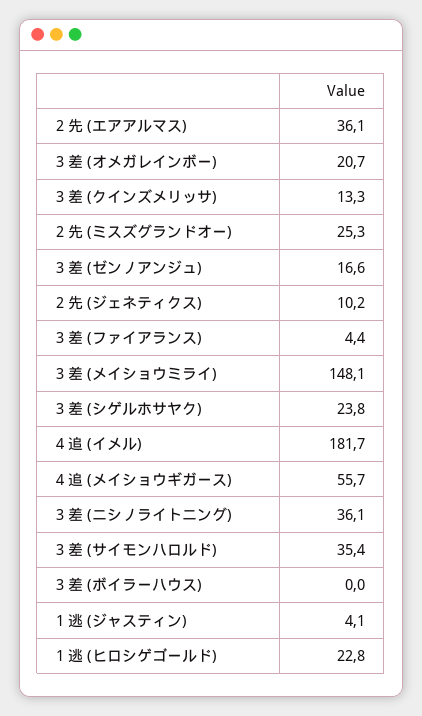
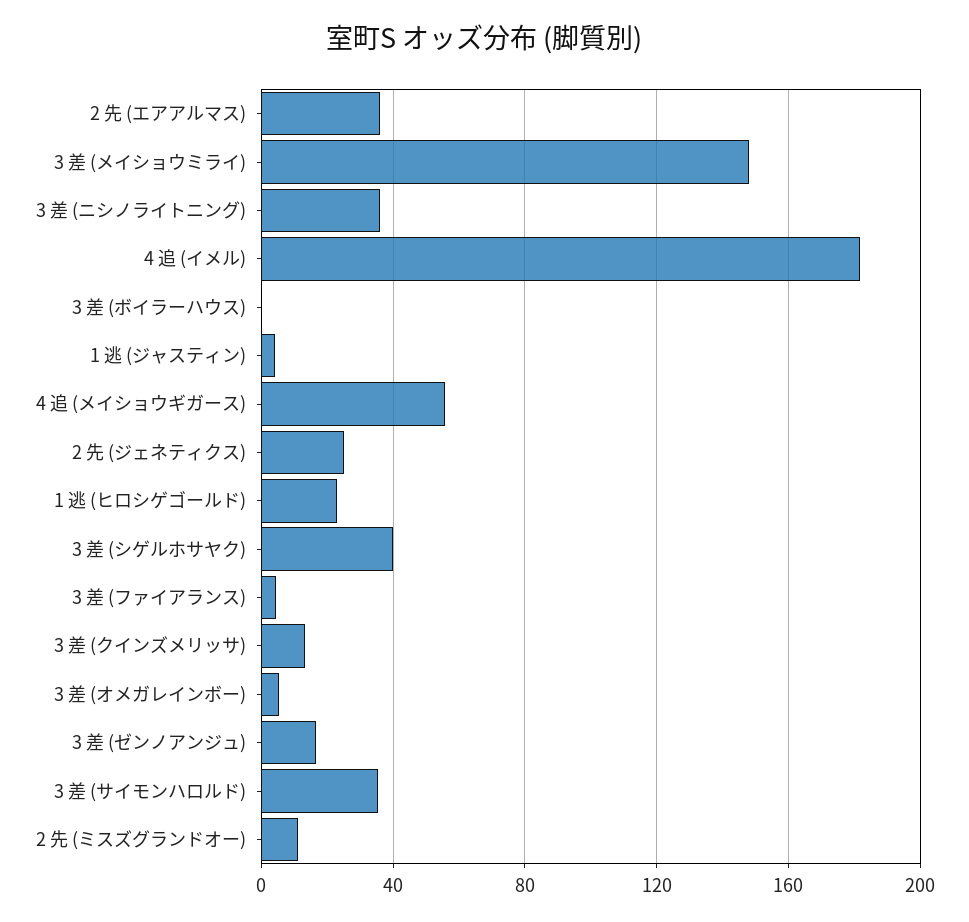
3 差 (オメガレインボー): 20.7 -> 5
2 先 (ミスズグランドオー): 25.3 -> 10
2 先 (ジェネティクス): 10.2 -> 25
3 差 (シゲルホサヤク): 23.8 -> 40

